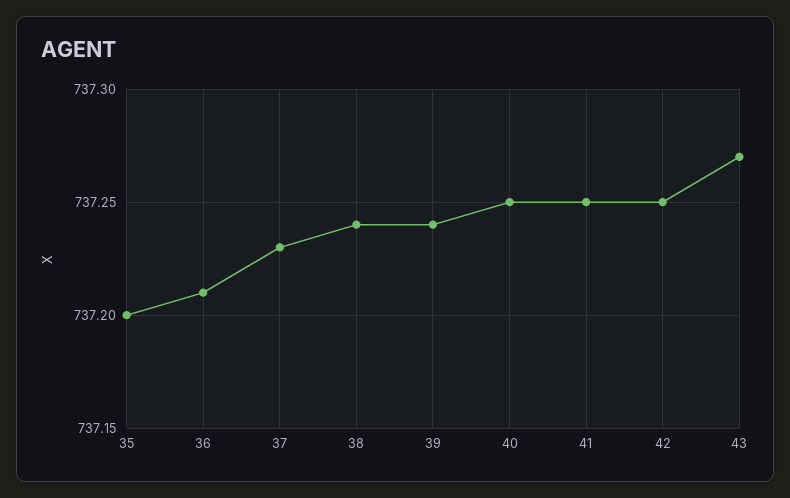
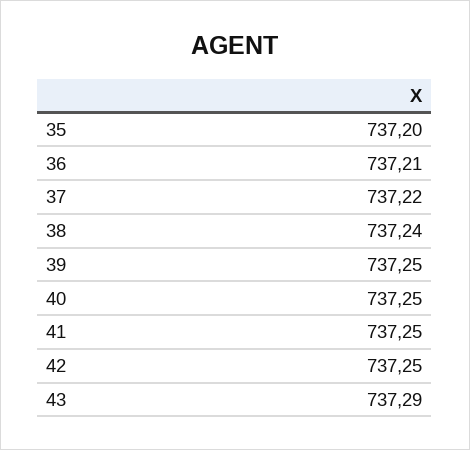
37: 737.23 -> 737.22
39: 737.24 -> 737.25
43: 737.27 -> 737.29

